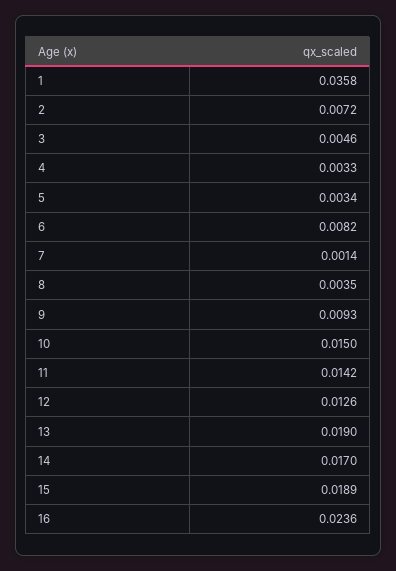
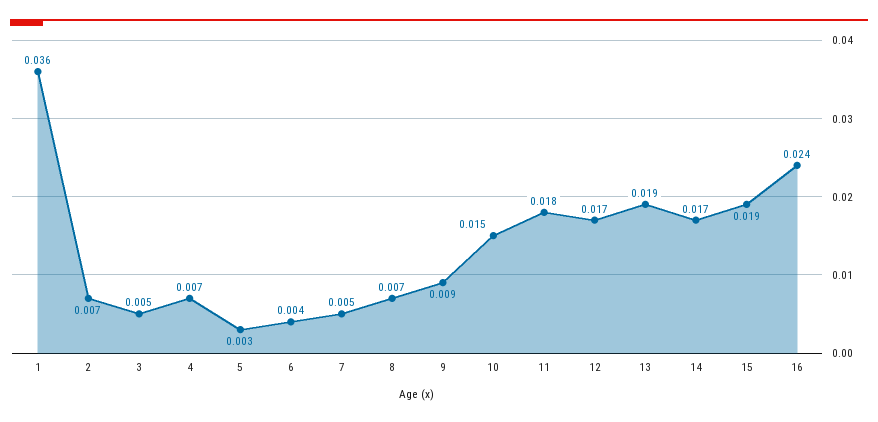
4: 0.0033 -> 0.007
6: 0.0082 -> 0.004
7: 0.0014 -> 0.005
8: 0.0035 -> 0.007
11: 0.0142 -> 0.018
12: 0.0126 -> 0.017

